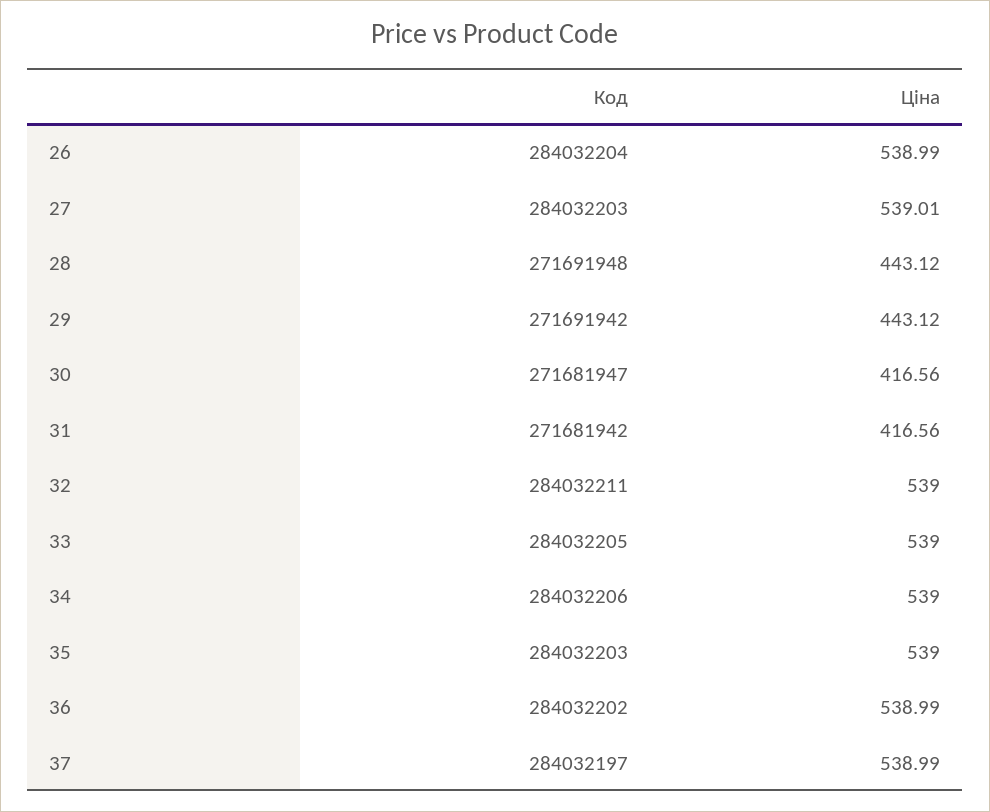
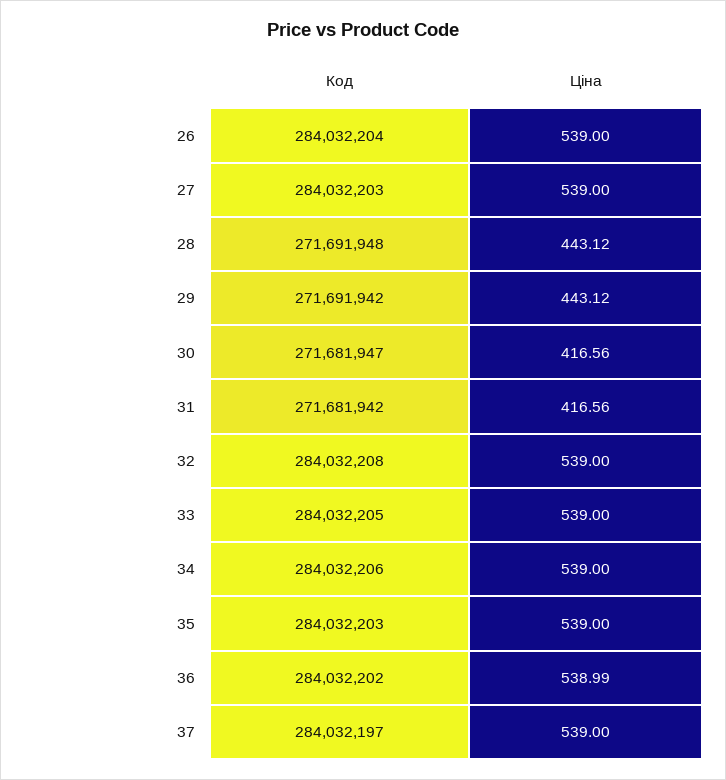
Ціна, 26: 538.99 -> 539
Ціна, 27: 539.01 -> 539
Код, 32: 284032211 -> 284032208
Ціна, 37: 538.99 -> 539

